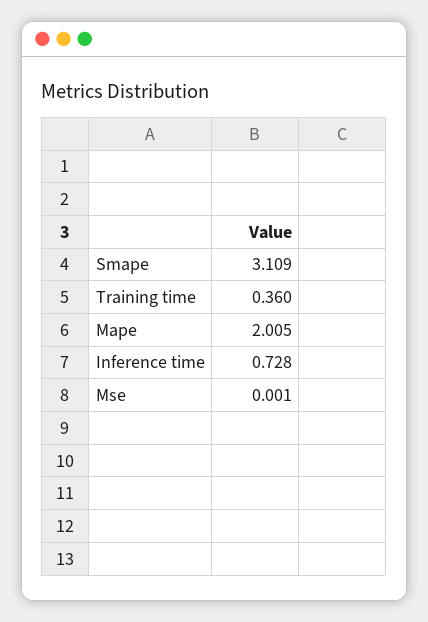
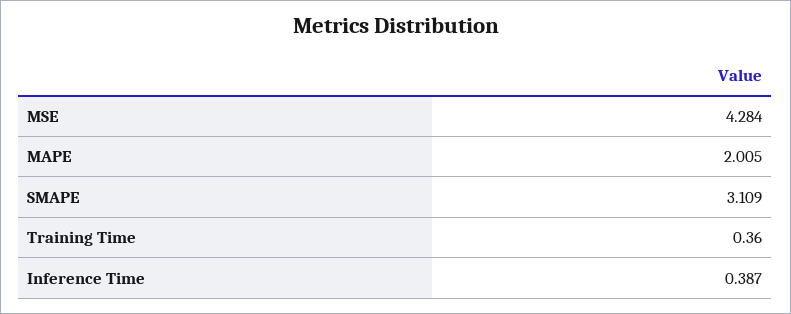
Inference time: 0.728 -> 0.387
Mse: 0.001 -> 4.284

